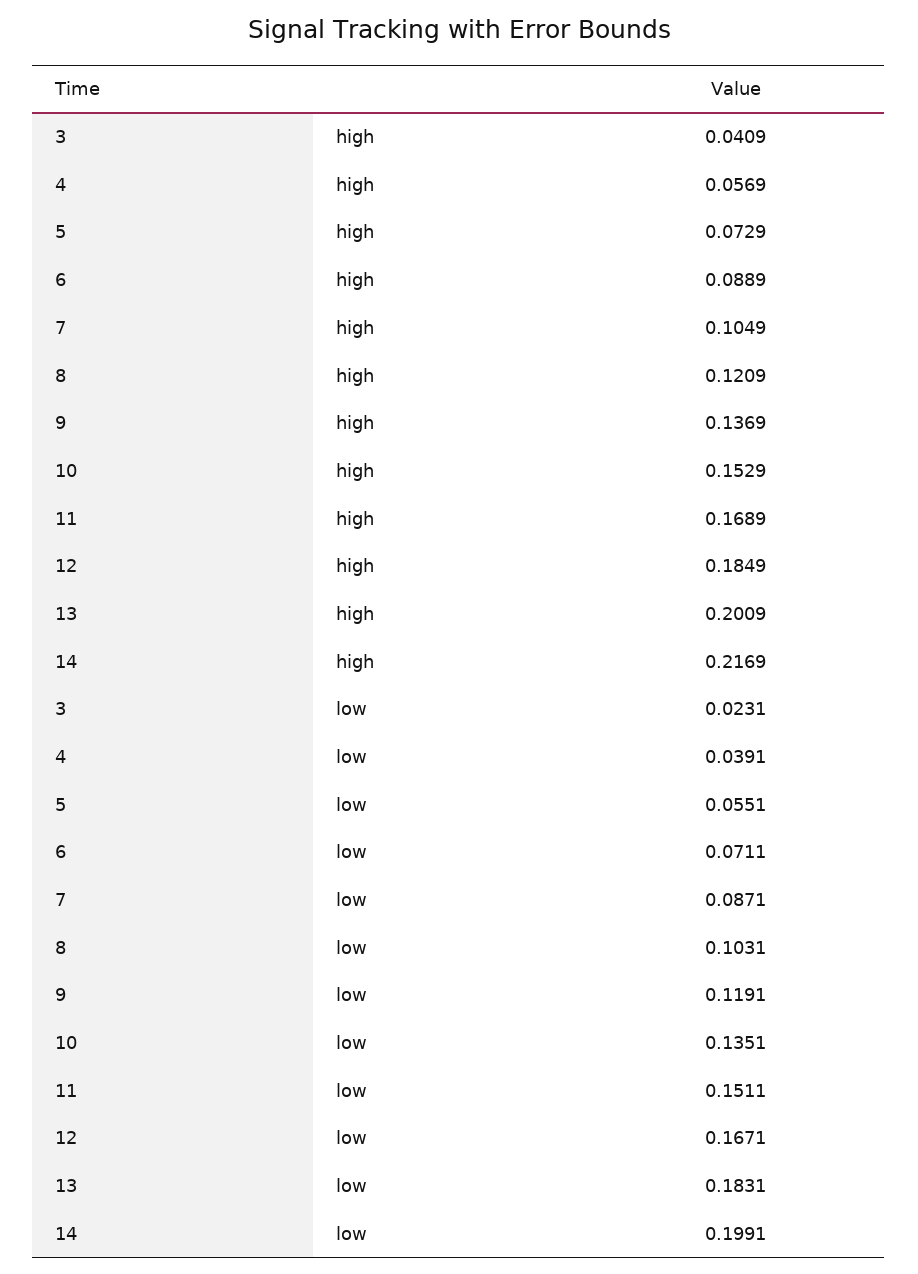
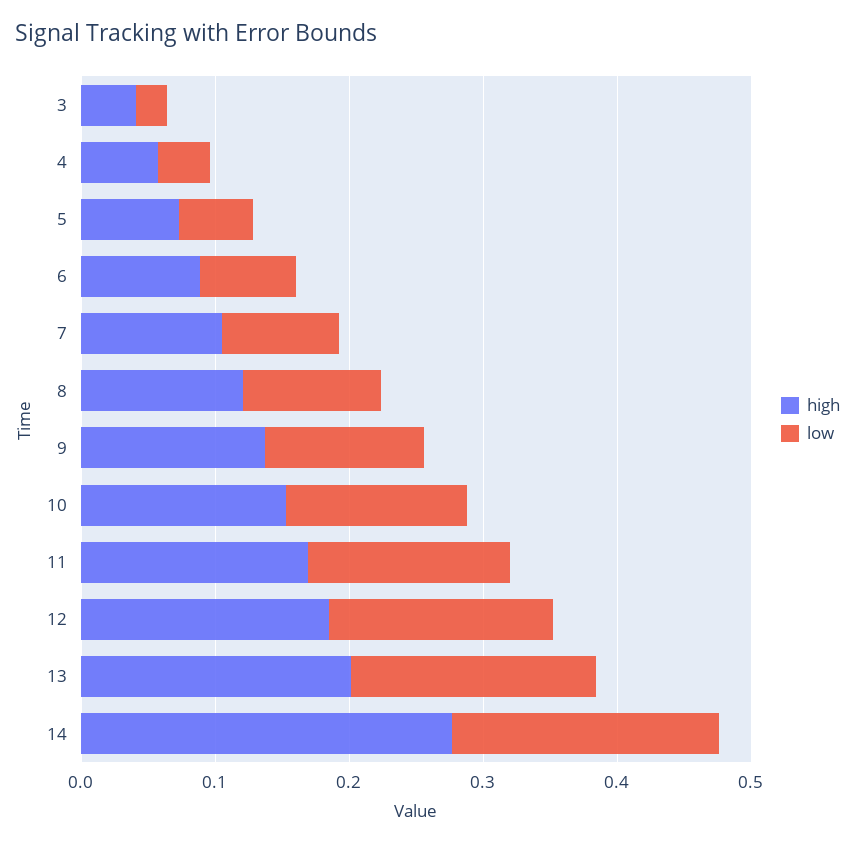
high, 14: 0.2169 -> 0.28

